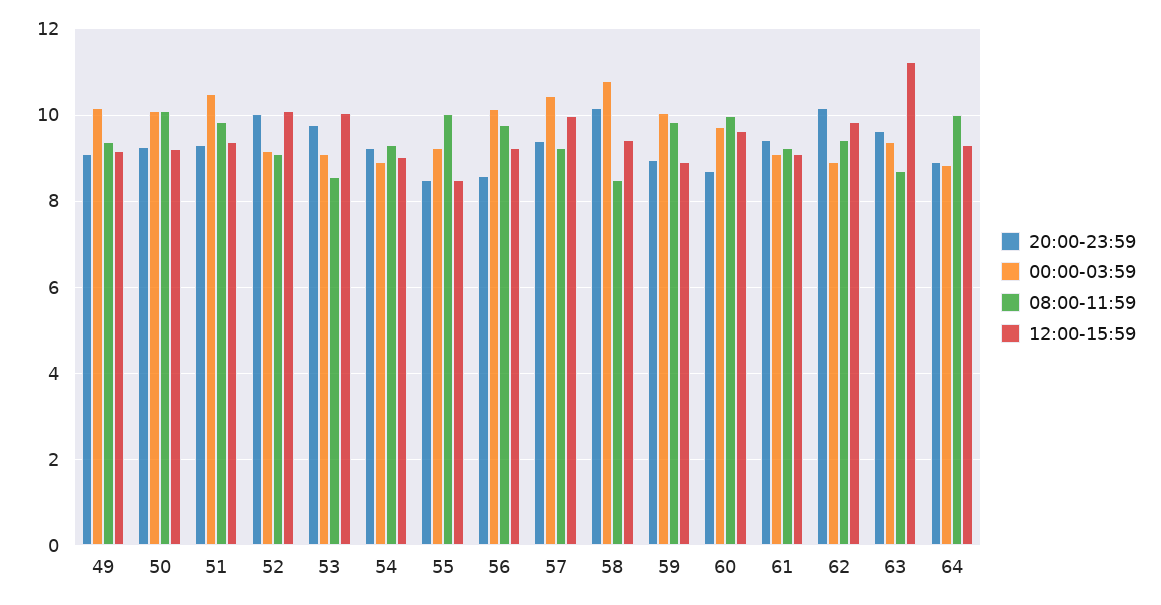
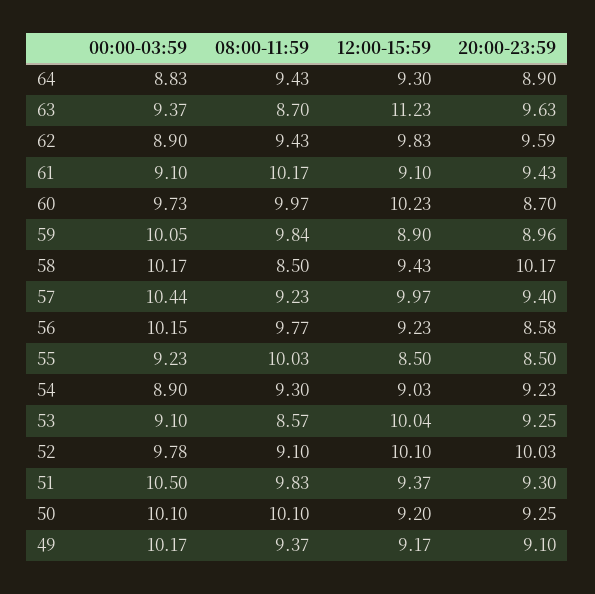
00:00-03:59, 52: 9.2 -> 9.78
20:00-23:59, 53: 9.8 -> 9.25
00:00-03:59, 58: 10.8 -> 10.17
12:00-15:59, 60: 9.6 -> 10.23
08:00-11:59, 61: 9.2 -> 10.17
20:00-23:59, 62: 10.2 -> 9.59
08:00-11:59, 64: 10 -> 9.43

